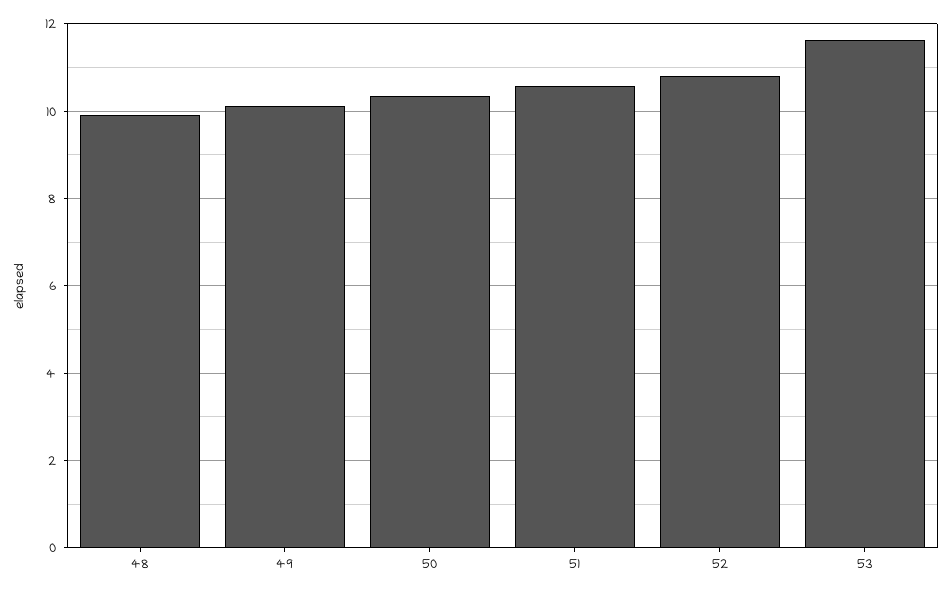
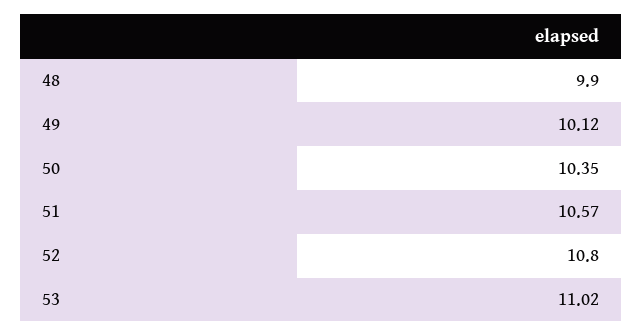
53: 11.6 -> 11.02

